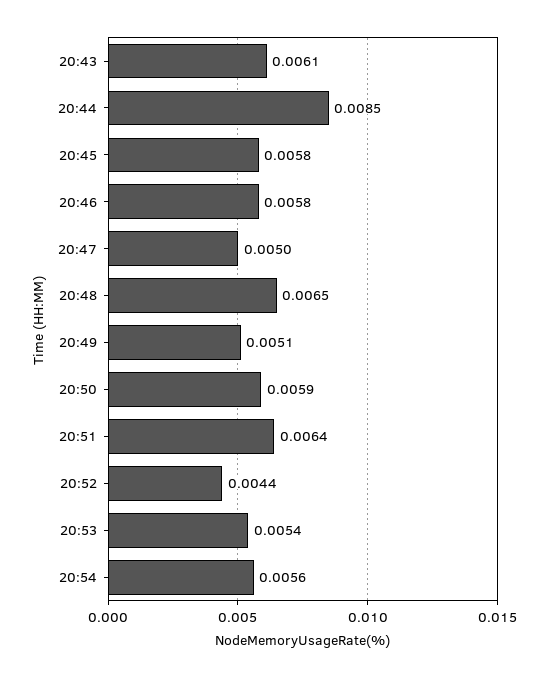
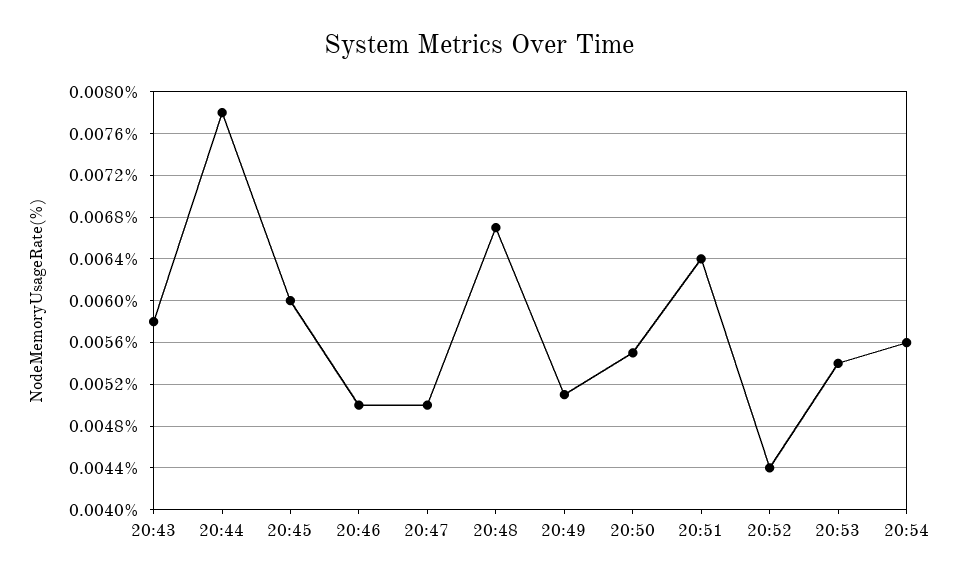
20:43: 0.0061 -> 0.0058
20:44: 0.0085 -> 0.0078
20:45: 0.0058 -> 0.006
20:46: 0.0058 -> 0.005
20:48: 0.0065 -> 0.0067
20:50: 0.0059 -> 0.0055

